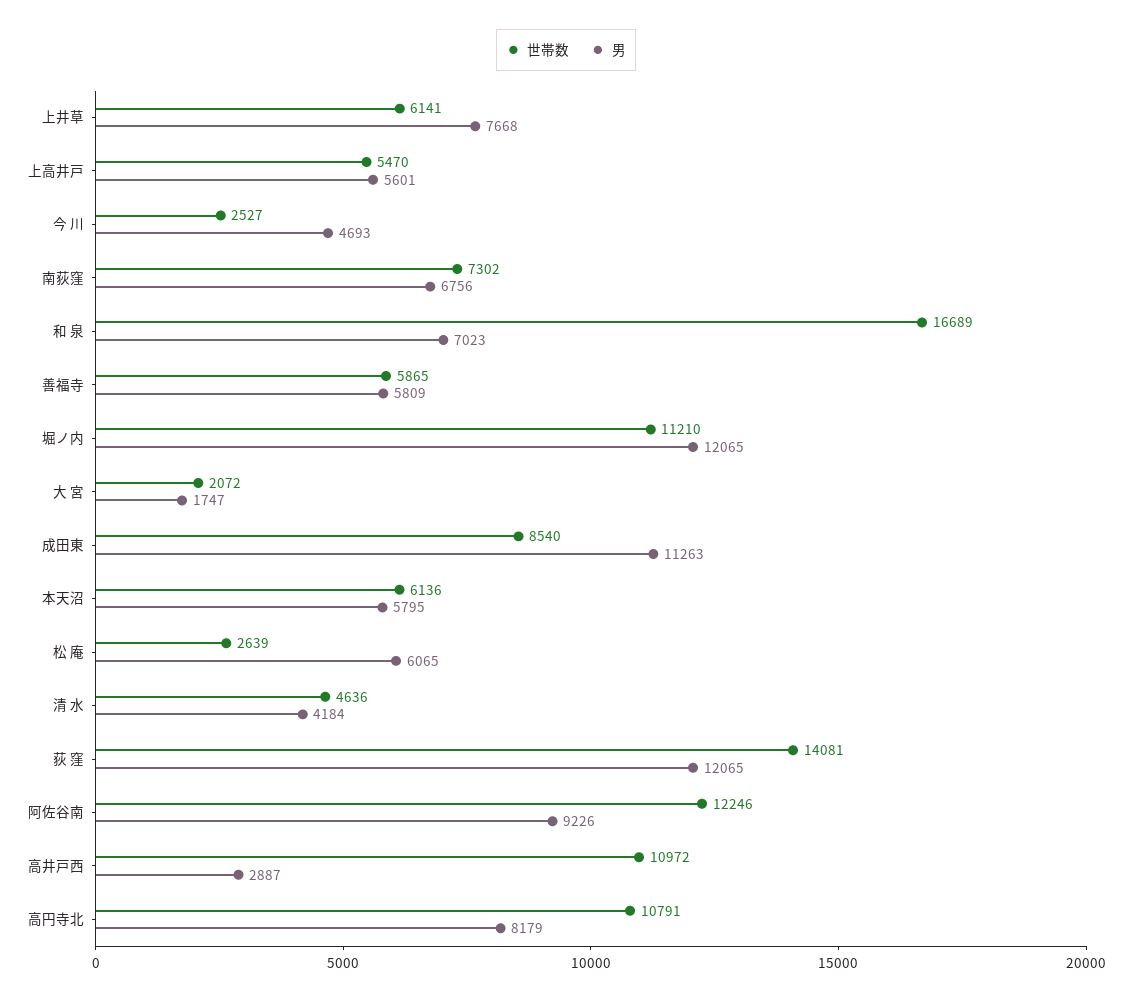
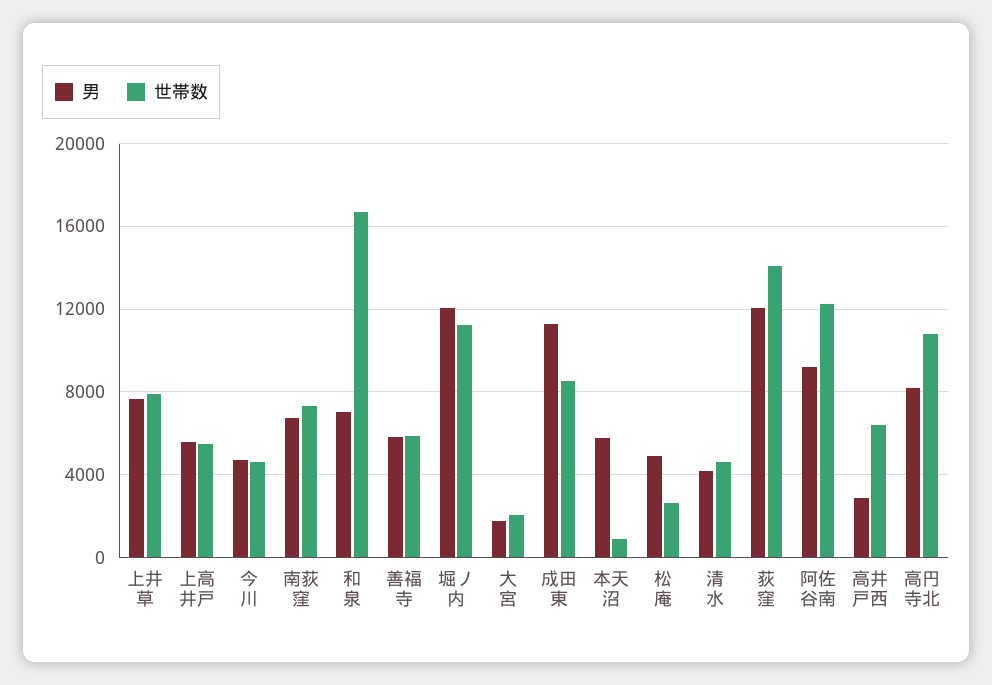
世帯数, 上井草: 6141 -> 8000
世帯数, 今 川: 2527 -> 4500
世帯数, 本天沼: 6136 -> 1000
男, 松 庵: 6065 -> 5000
世帯数, 高井戸西: 10972 -> 6500

